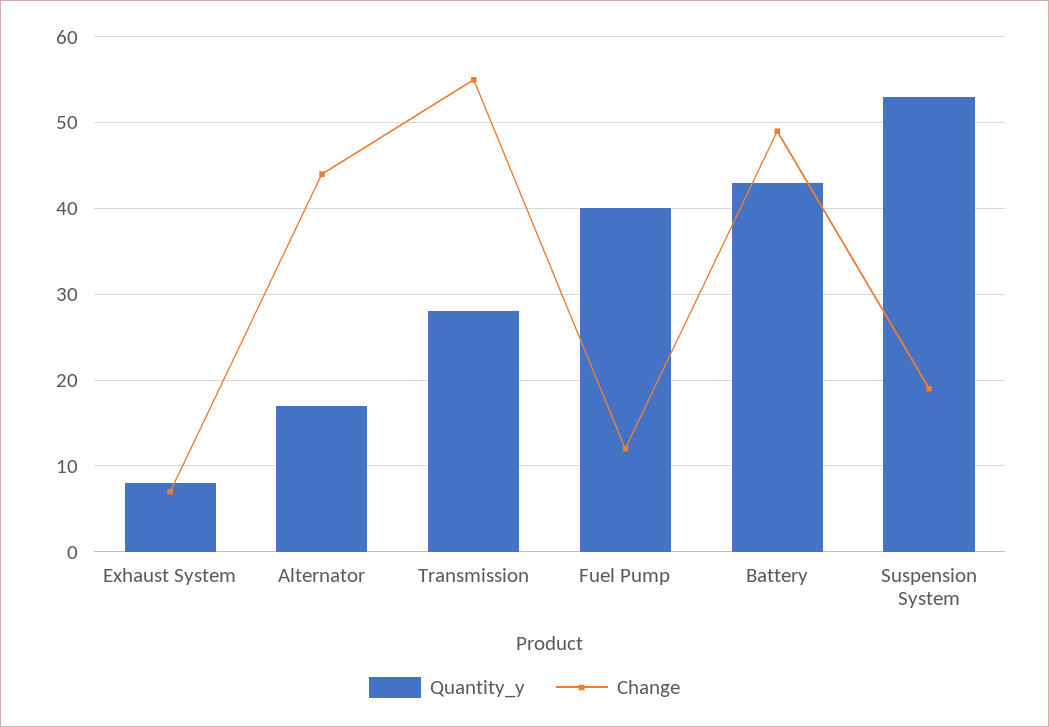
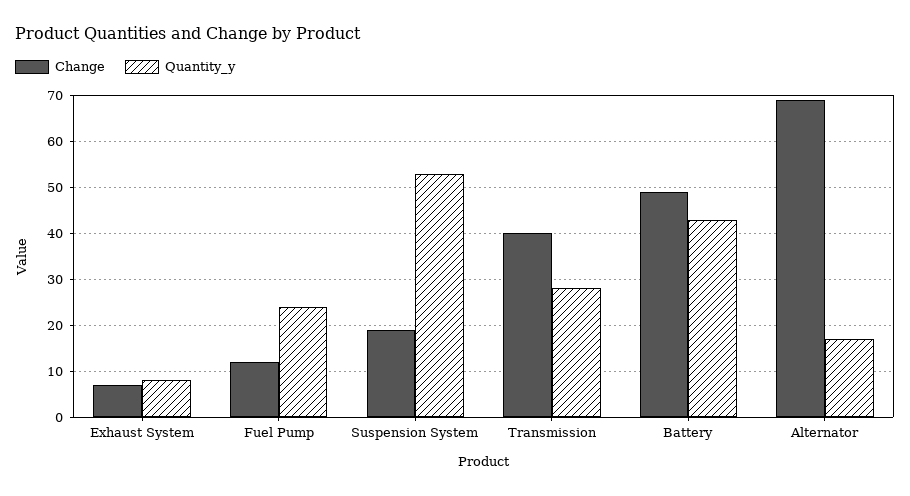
Change, Alternator: 44 -> 70
Change, Transmission: 55 -> 40
Quantity_y, Fuel Pump: 40 -> 25

